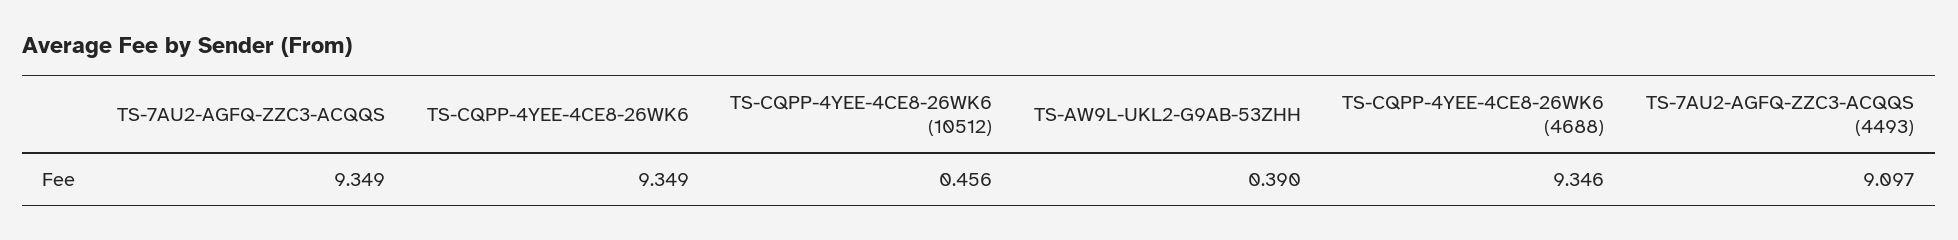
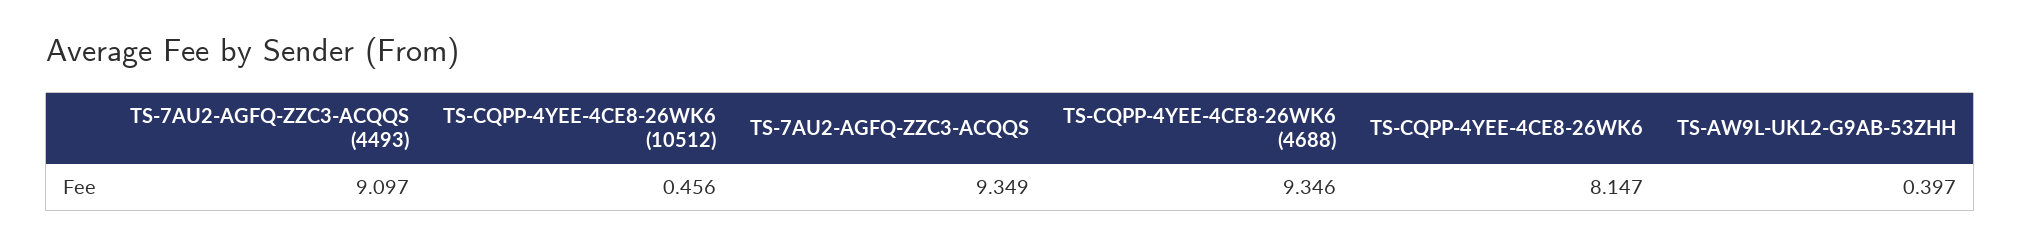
TS-CQPP-4YEE-4CE8-26WK6: 9.349 -> 8.147
TS-AW9L-UKL2-G9AB-53ZHH: 0.39 -> 0.397

